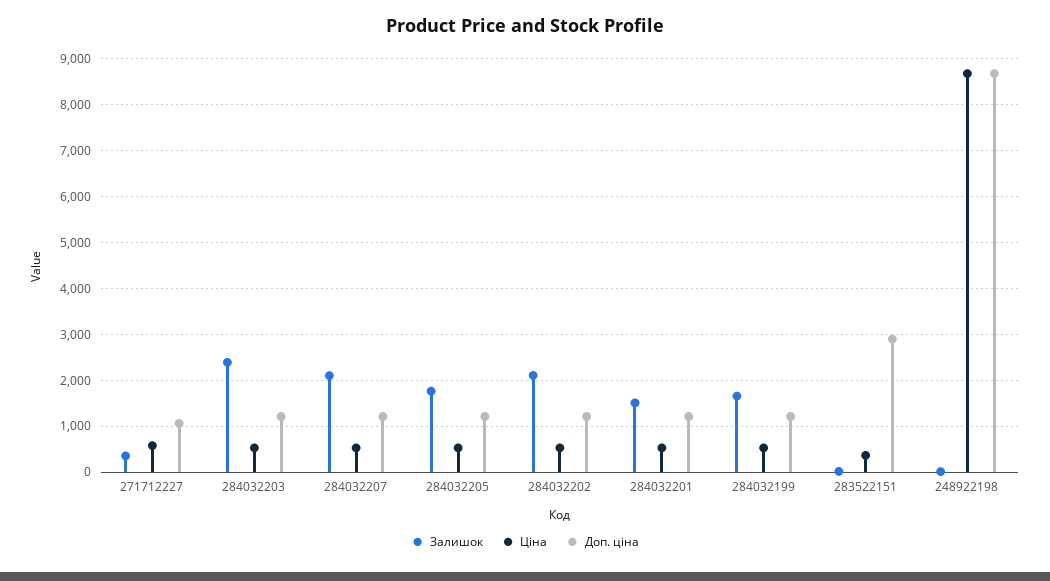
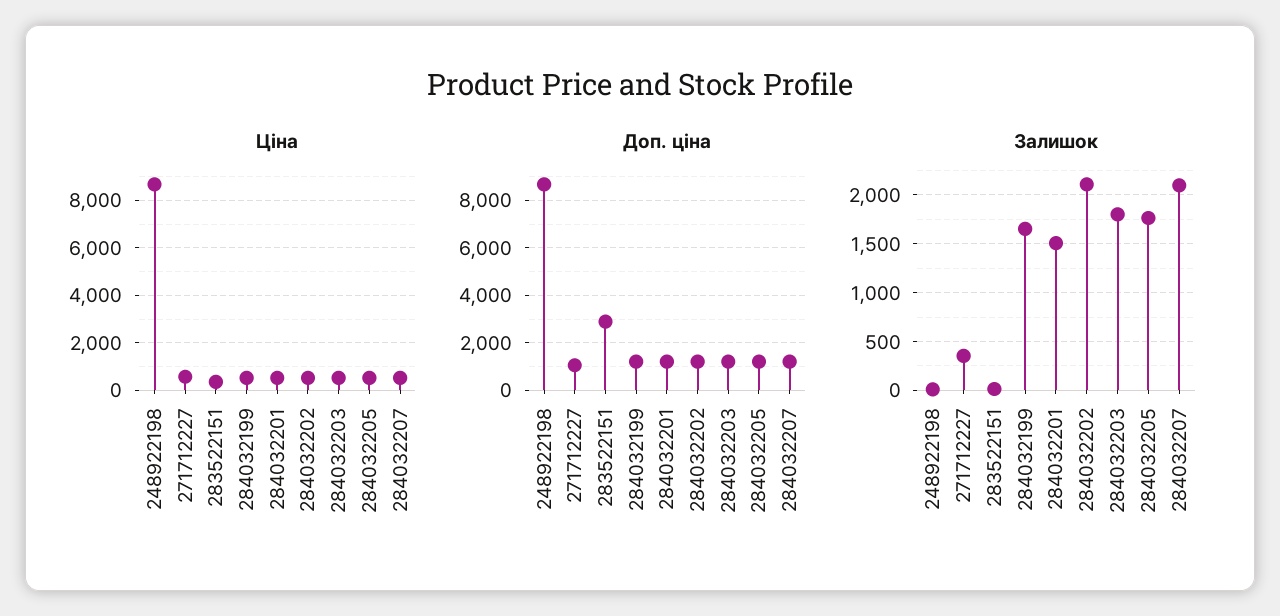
Залишок, 284032203: 2400 -> 1800

